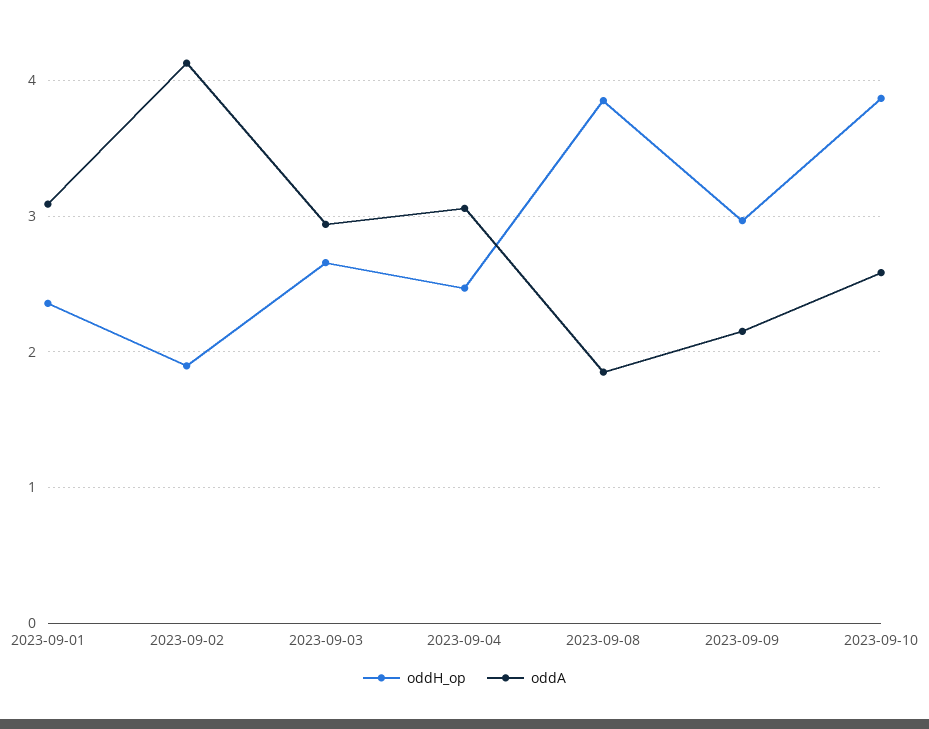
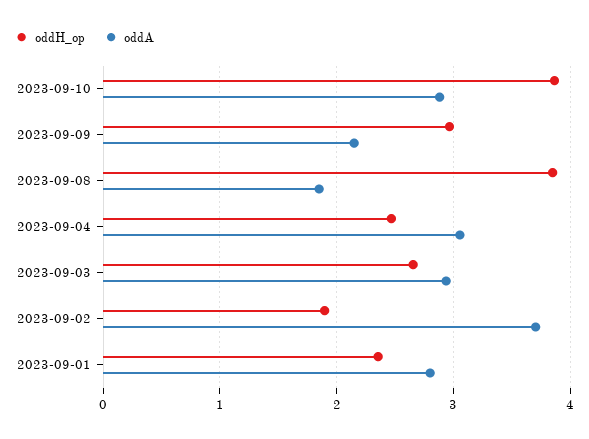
oddA, 2023-09-01: 3.1 -> 2.8
oddA, 2023-09-02: 4.1 -> 3.7
oddA, 2023-09-10: 2.6 -> 2.9

